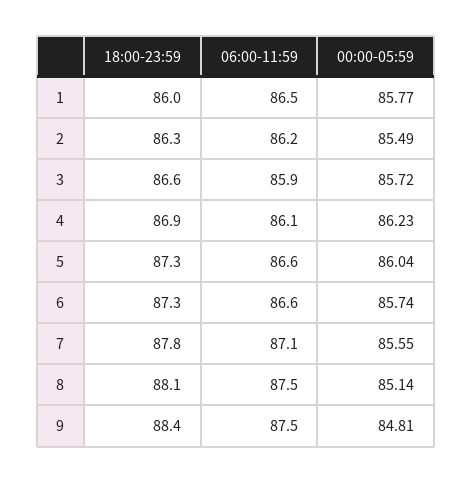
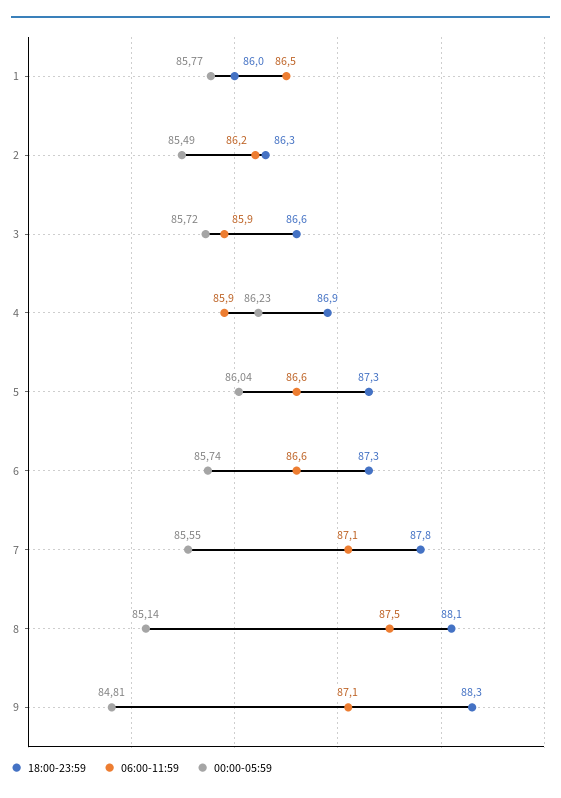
06:00-11:59, 4: 86.1 -> 85.9
18:00-23:59, 9: 88.4 -> 88.3
06:00-11:59, 9: 87.5 -> 87.1

